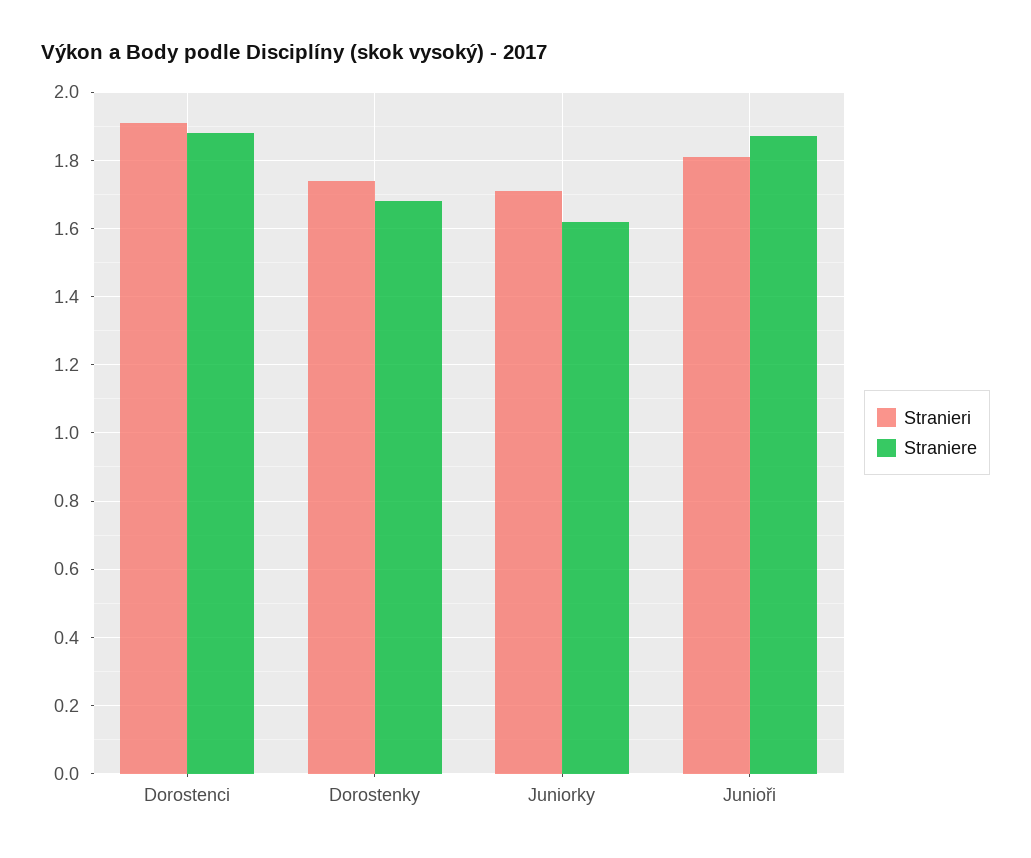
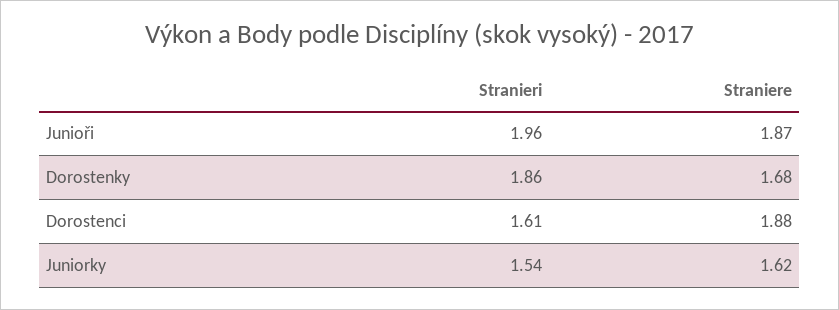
Stranieri, Dorostenci: 1.9 -> 1.61
Stranieri, Dorostenky: 1.75 -> 1.86
Stranieri, Juniorky: 1.7 -> 1.54
Stranieri, Junioři: 1.8 -> 1.96

